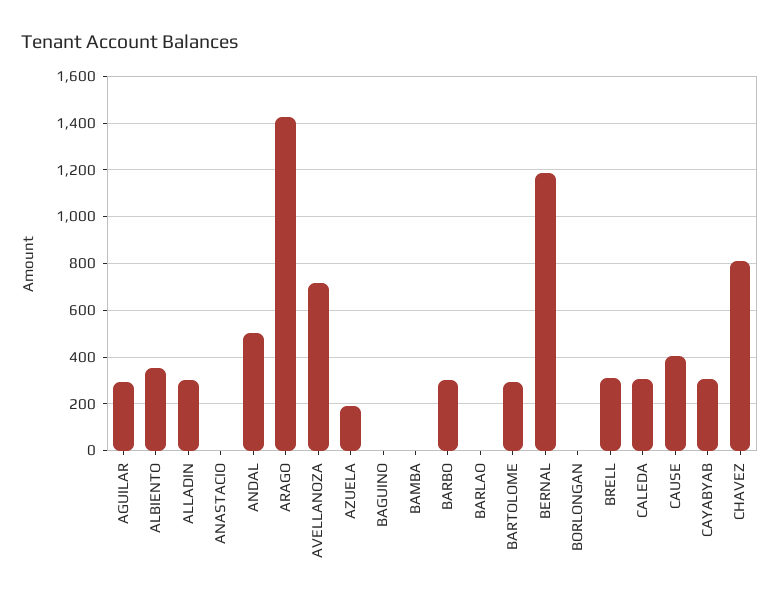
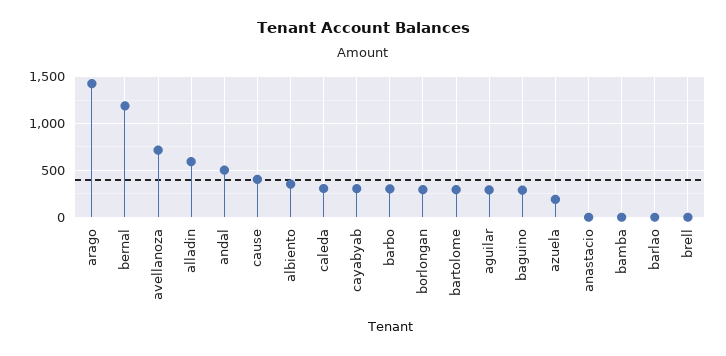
ALLADIN: 300 -> 600
BAGUINO: 0 -> 300
BORLONGAN: 0 -> 300
BRELL: 300 -> 0
CHAVEZ: 800 -> none

